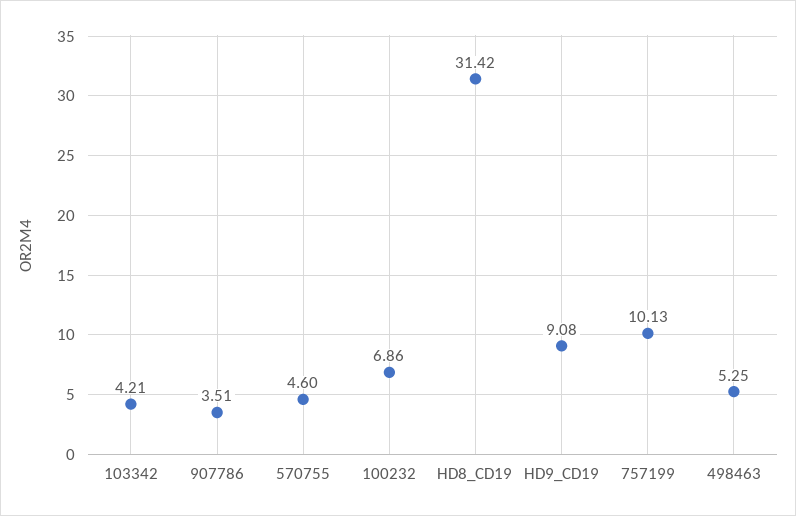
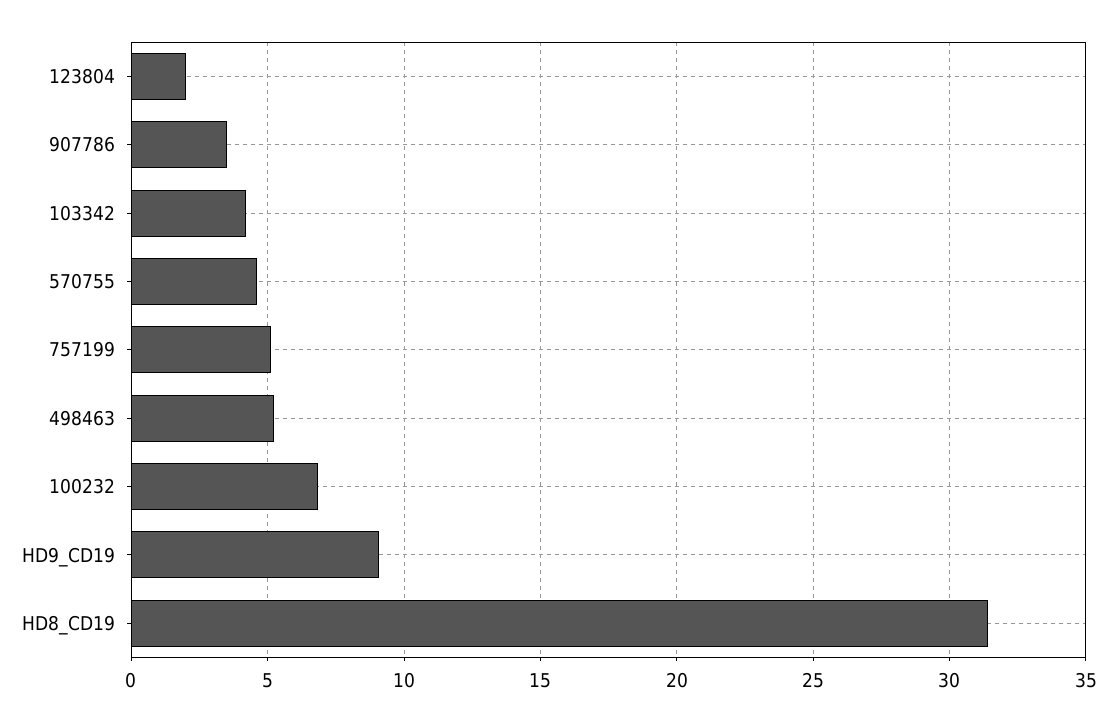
757199: 10.13 -> 5
123804: none -> 2

